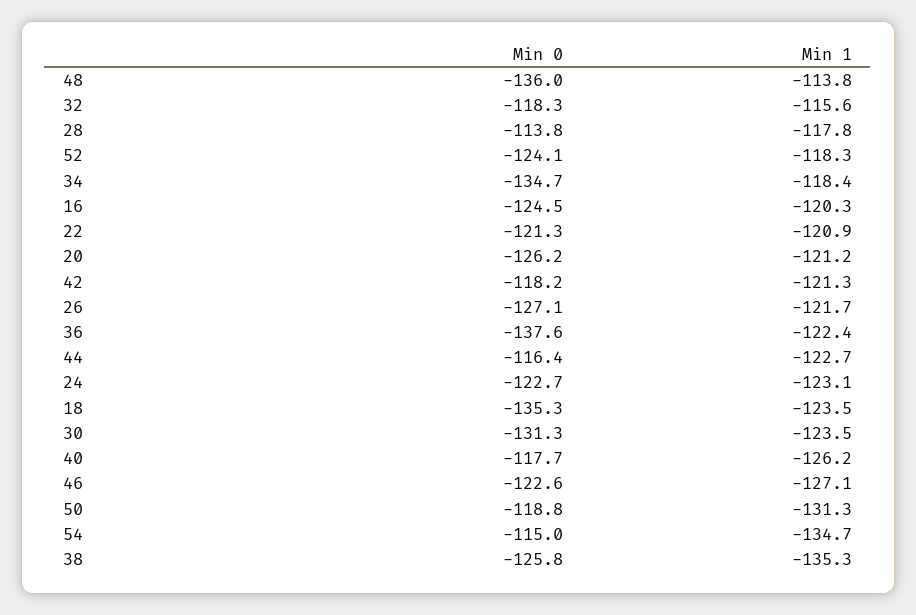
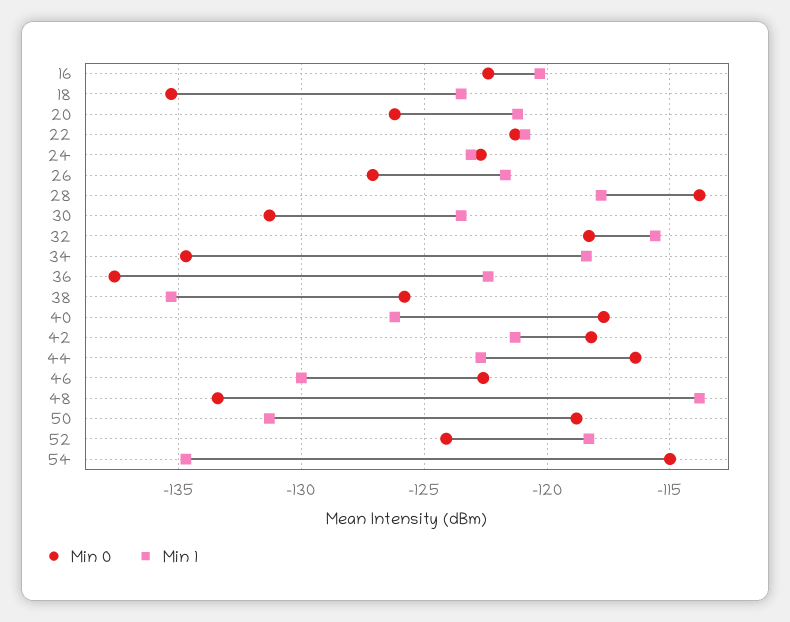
Min 0, 48: -136 -> -133.5
Min 0, 16: -124.5 -> -122.5
Min 1, 46: -127.1 -> -130

